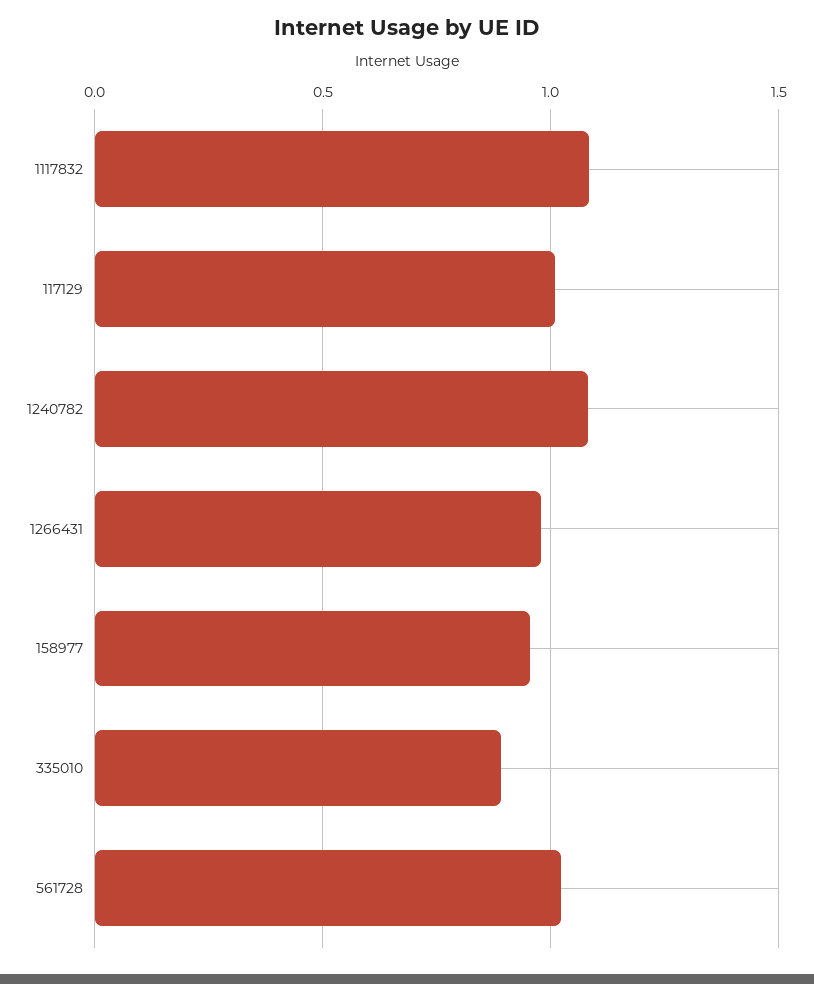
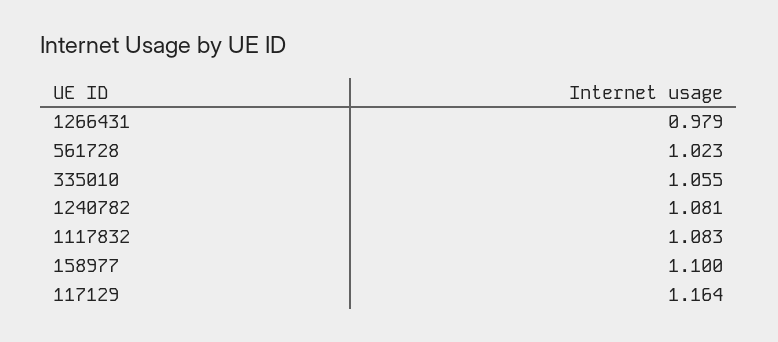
117129: 1 -> 1.164
158977: 0.95 -> 1.1
335010: 0.9 -> 1.055

